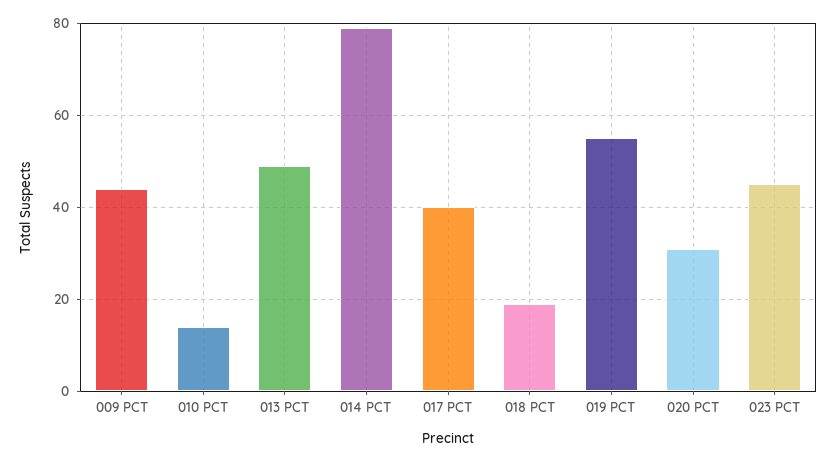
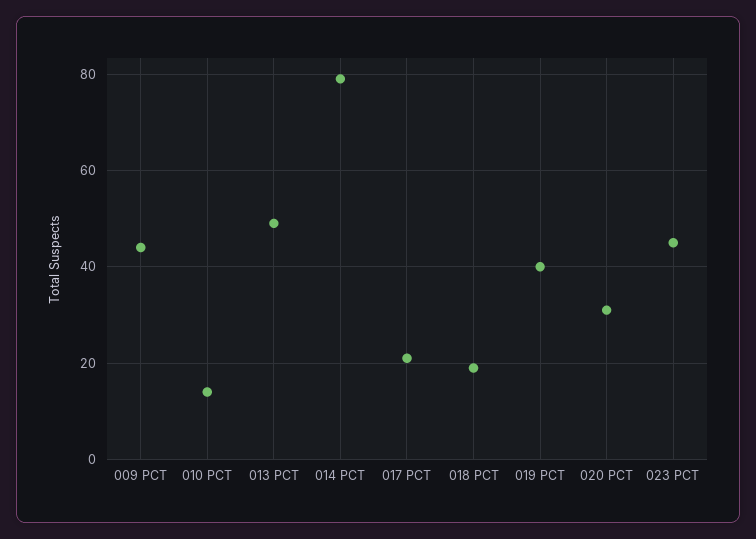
017 PCT: 40 -> 20
019 PCT: 55 -> 40

